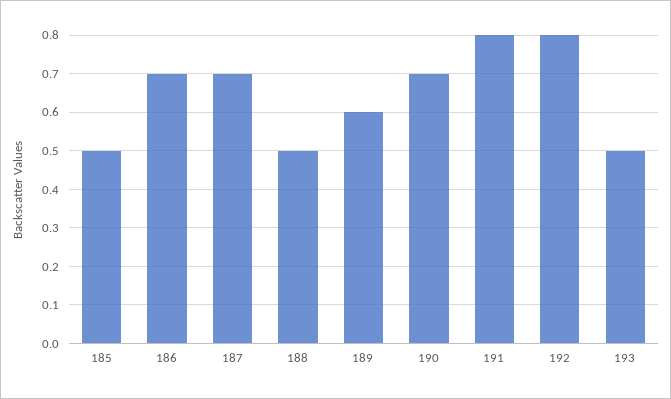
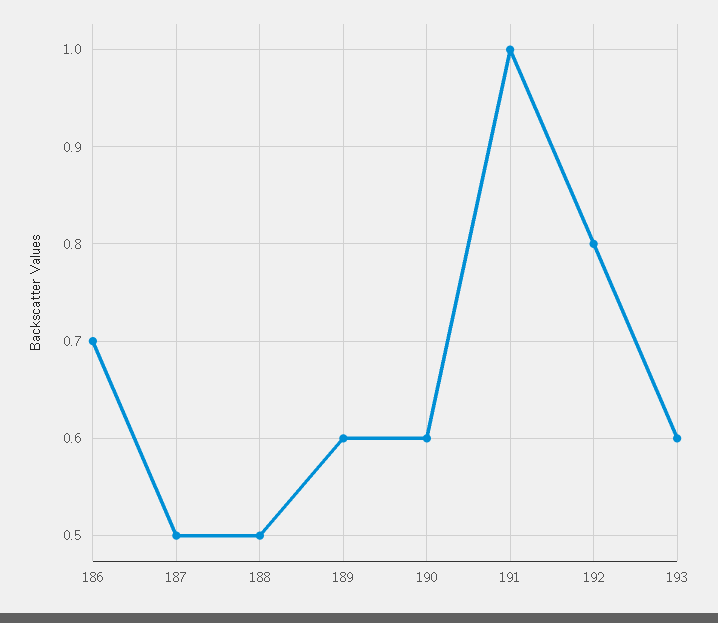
185: 0.5 -> none
187: 0.7 -> 0.5
190: 0.7 -> 0.6
191: 0.8 -> 1
193: 0.5 -> 0.6

